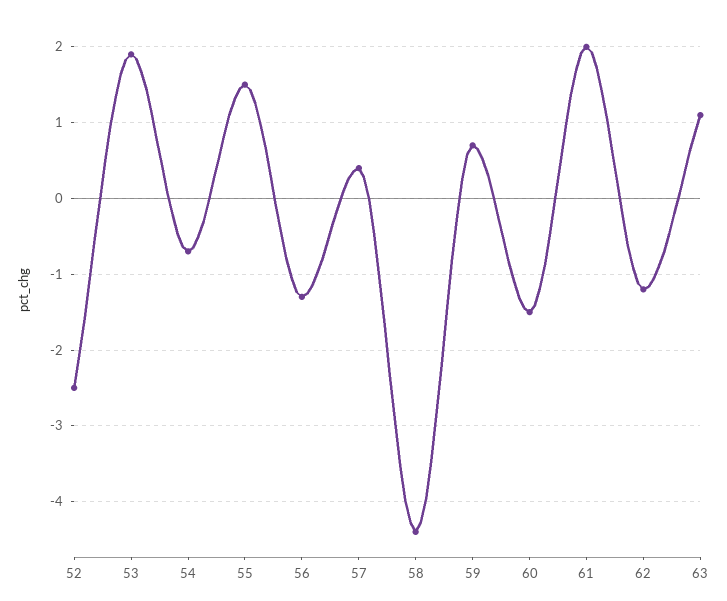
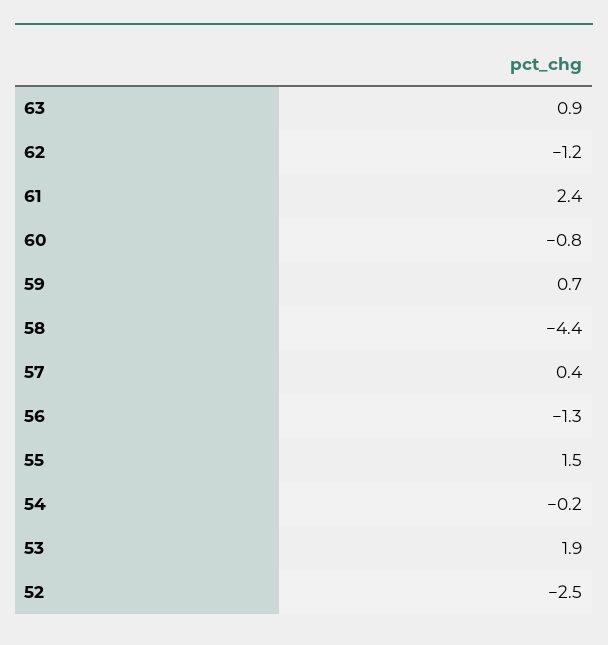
54: -0.7 -> -0.2
60: -1.5 -> -0.8
61: 2 -> 2.4
63: 1.1 -> 0.9

